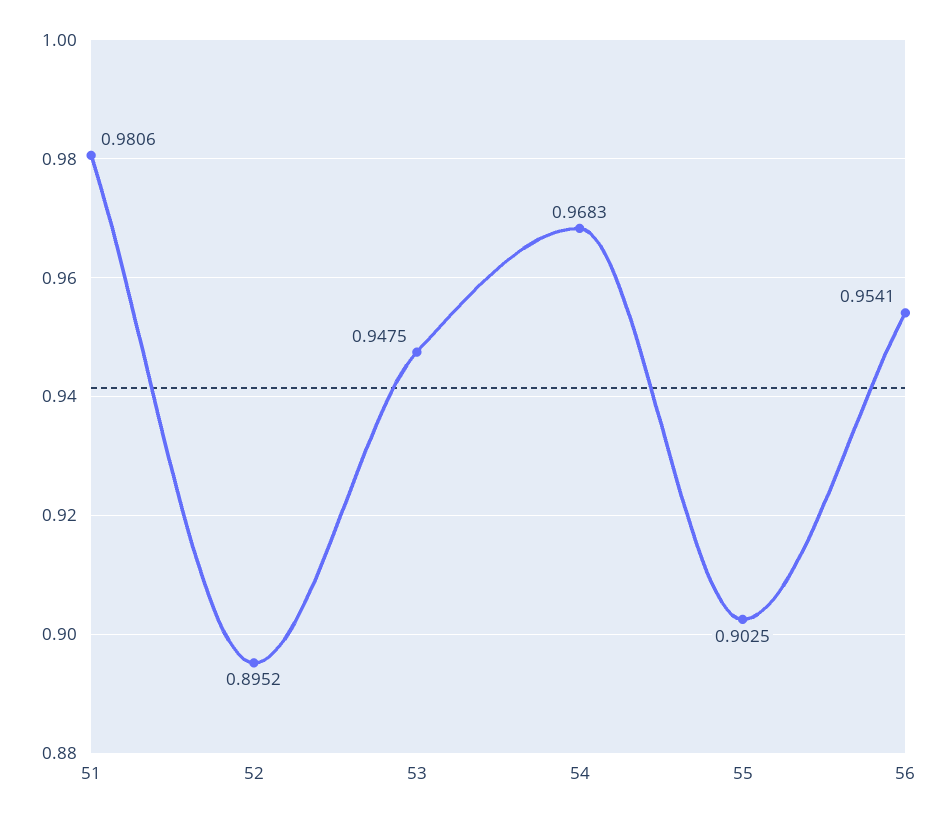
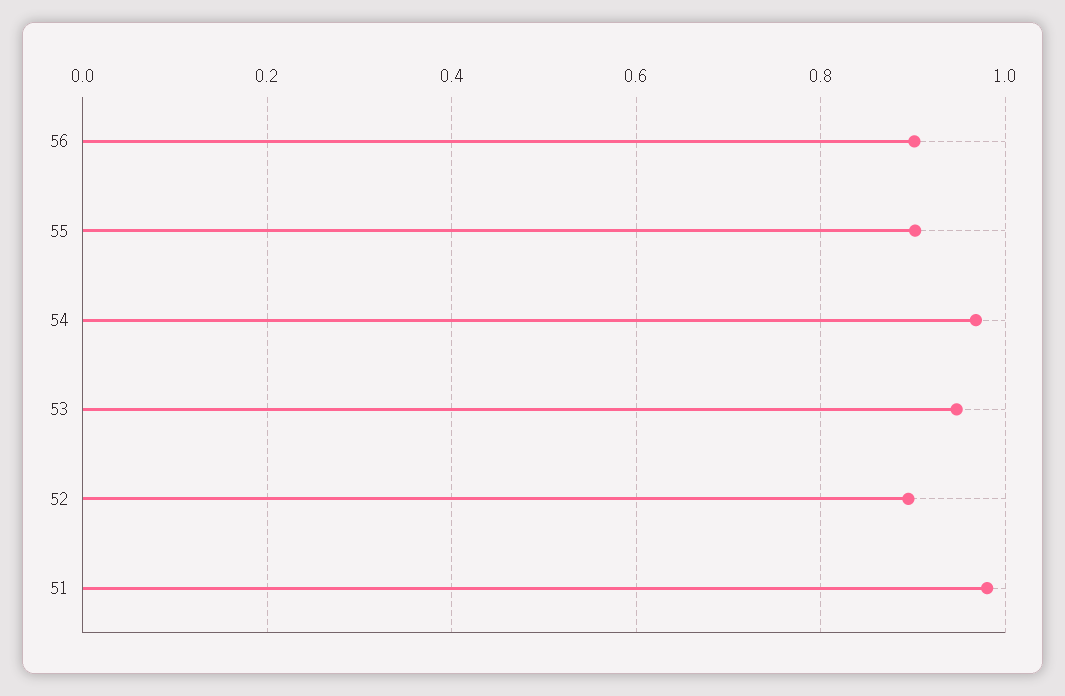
56: 0.9541 -> 0.9

